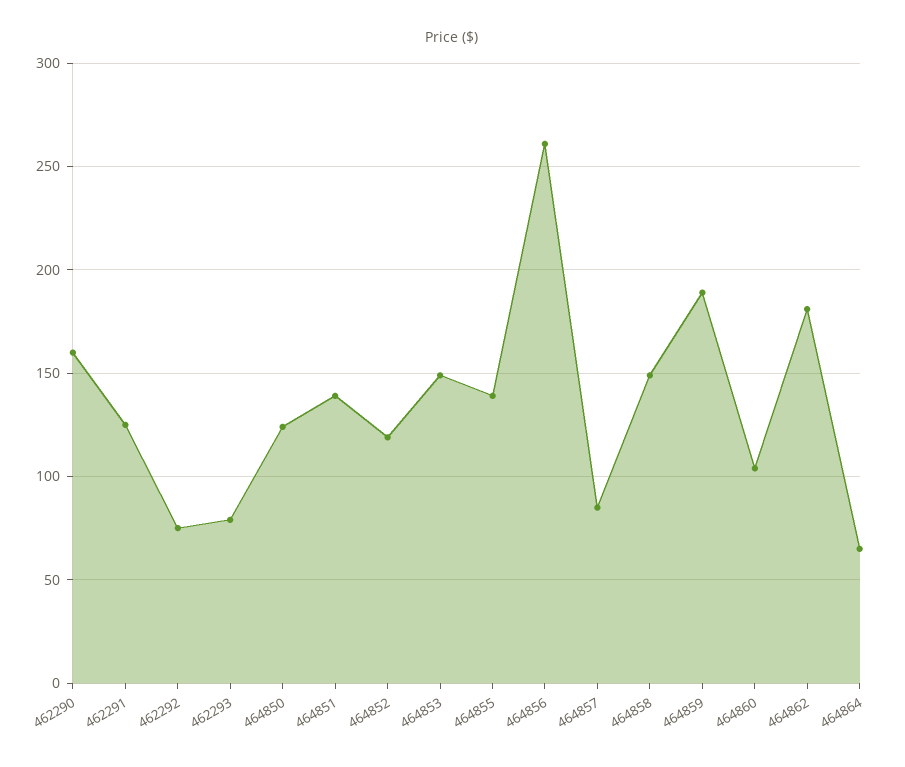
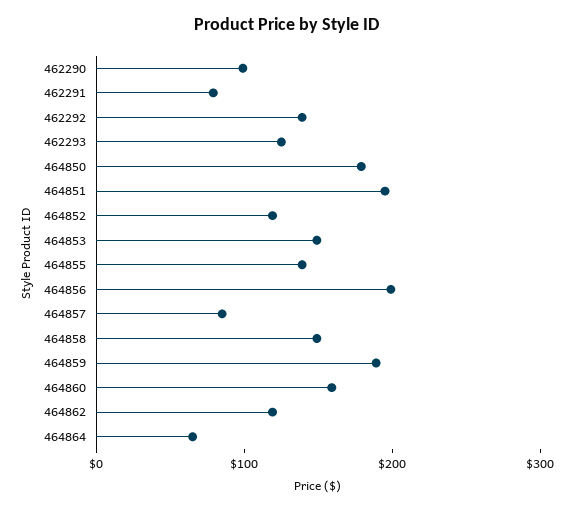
462290: 160 -> 100
462291: 125 -> 80
462292: 75 -> 140
462293: 80 -> 120
464850: 125 -> 180
464851: 140 -> 200
464856: 260 -> 200
464860: 105 -> 160
464862: 180 -> 120

